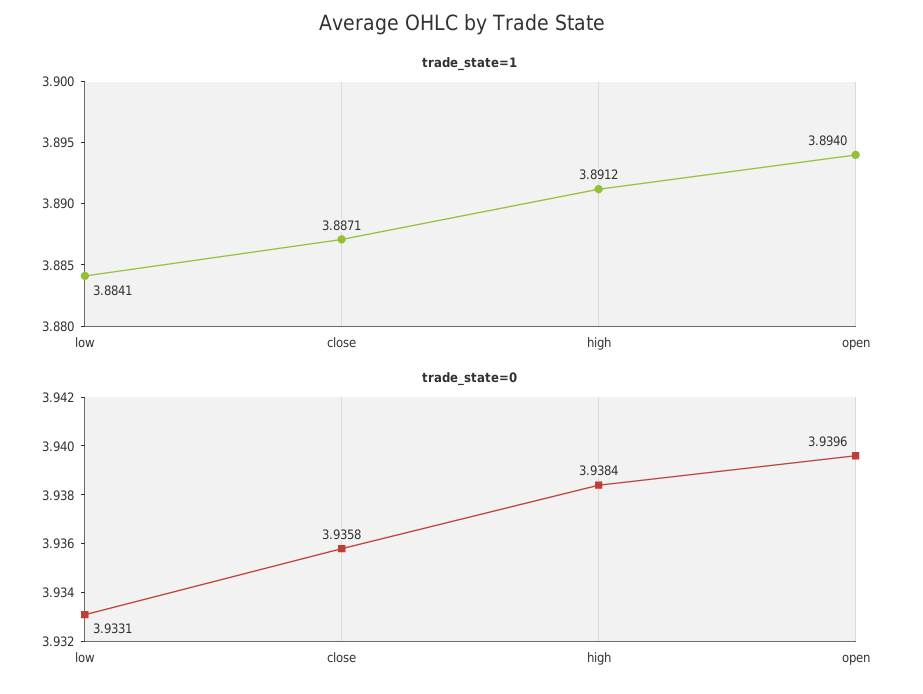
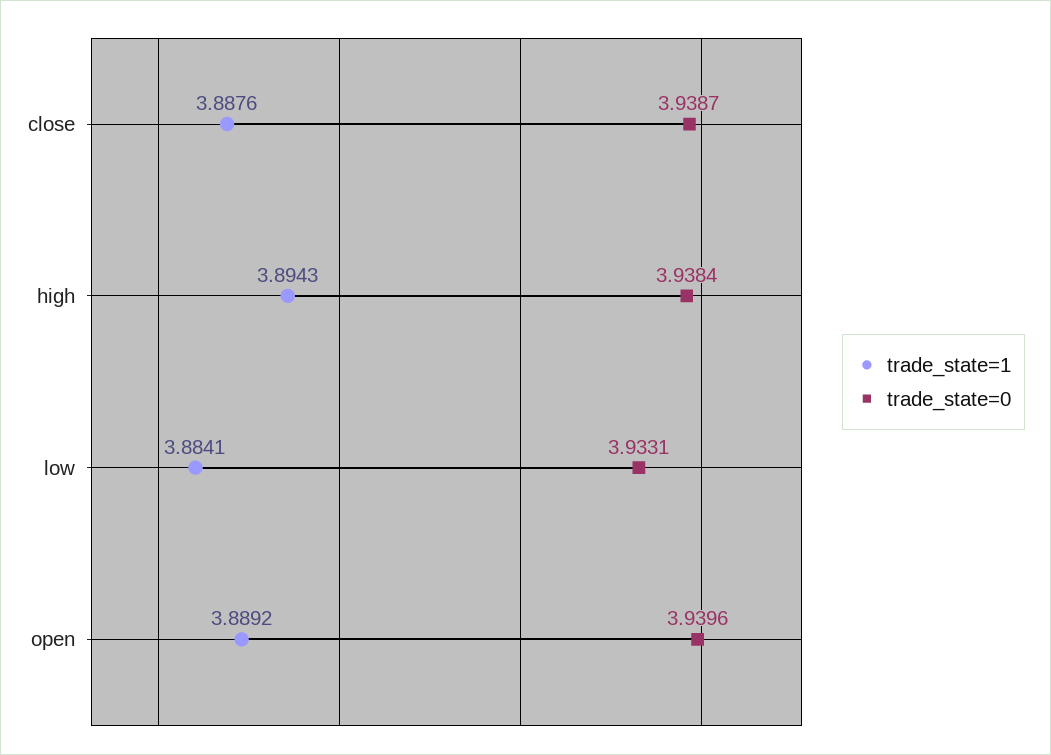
trade_state=1, close: 3.8871 -> 3.8876
trade_state=1, high: 3.8912 -> 3.8943
trade_state=1, open: 3.894 -> 3.8892
trade_state=0, close: 3.9358 -> 3.9387

